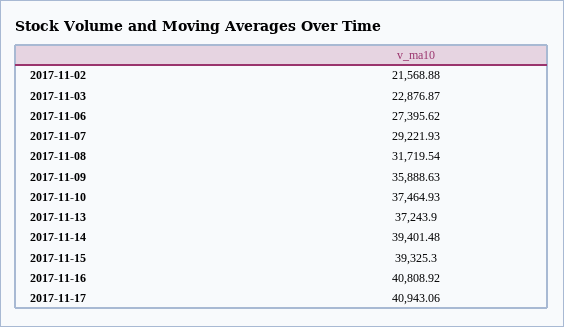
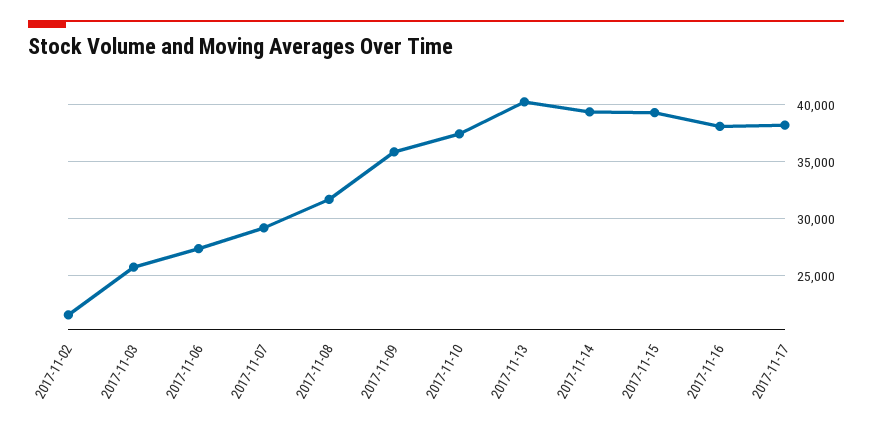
2017-11-03: 22876.87 -> 26000
2017-11-13: 37243.9 -> 40000
2017-11-16: 40808.92 -> 38000
2017-11-17: 40943.06 -> 38000

